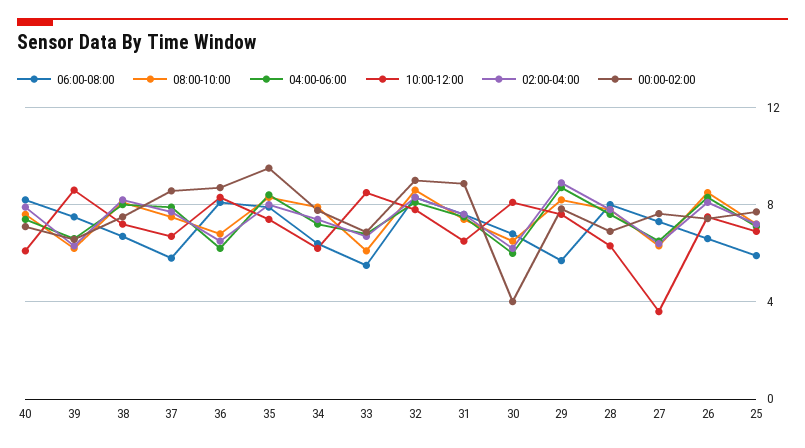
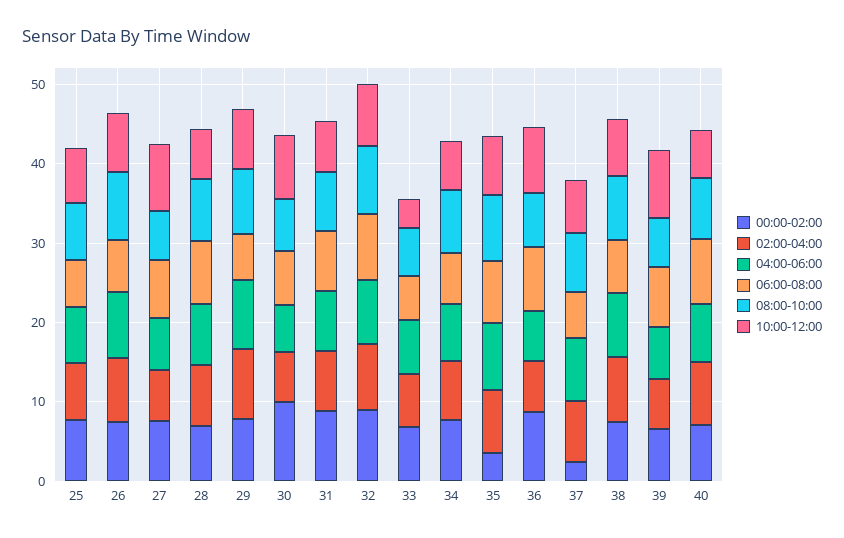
00:00-02:00, 37: 8.5 -> 2
00:00-02:00, 35: 9.5 -> 4
10:00-12:00, 33: 8.5 -> 4
00:00-02:00, 30: 4 -> 10
10:00-12:00, 27: 3.5 -> 8

